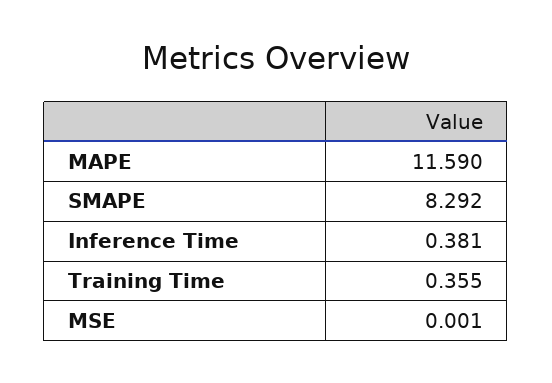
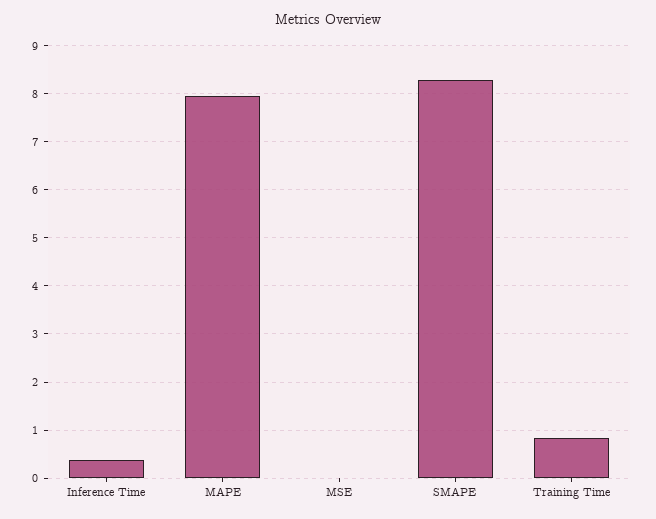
MAPE: 11.59 -> 8
Training Time: 0.355 -> 0.8

